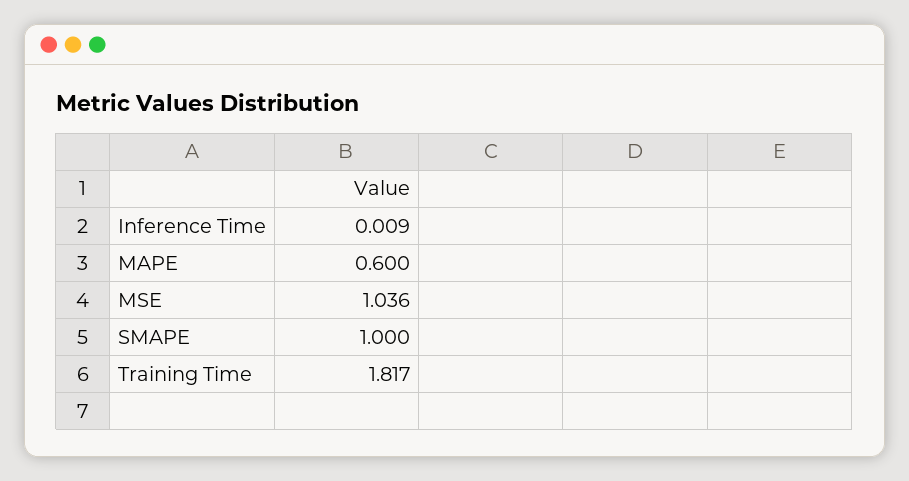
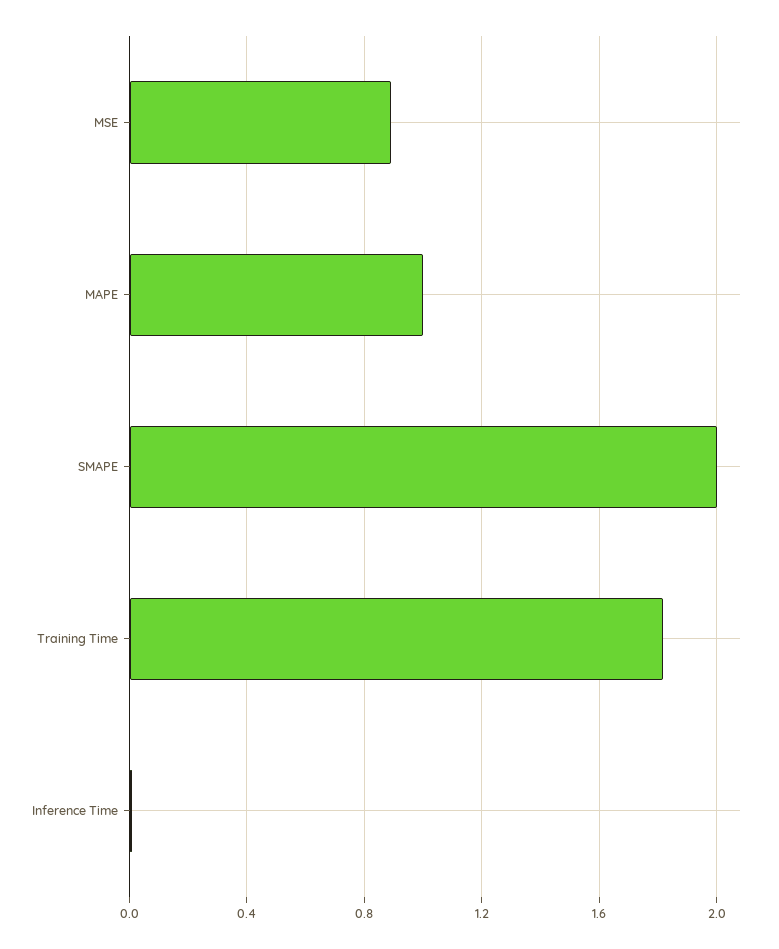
MAPE: 0.6 -> 1
MSE: 1.036 -> 0.9
SMAPE: 1 -> 2

